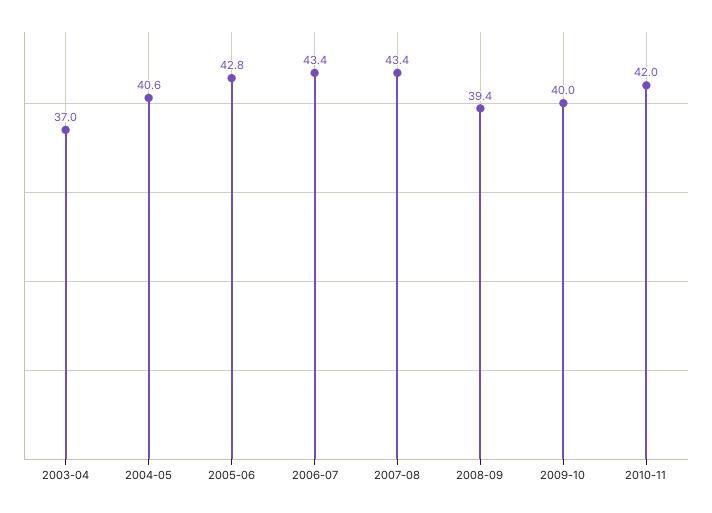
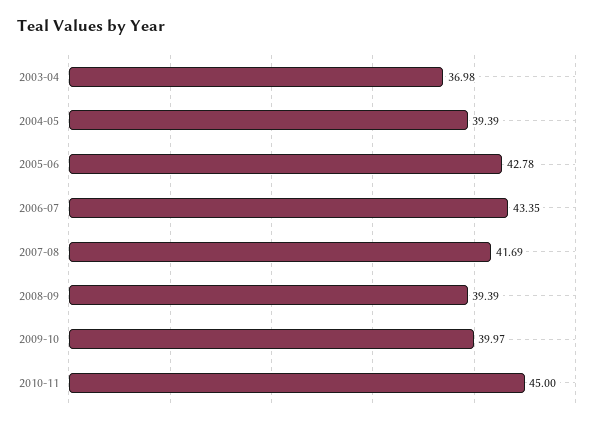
2004-05: 40.6 -> 39.39
2007-08: 43.4 -> 41.69
2010-11: 42 -> 45

